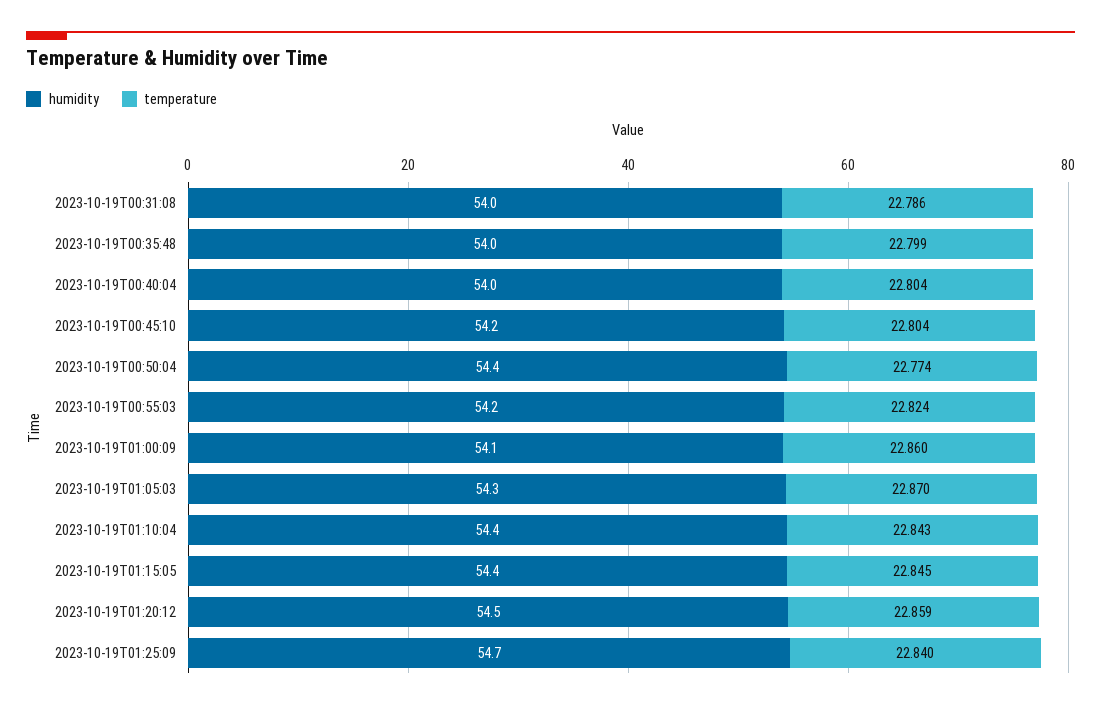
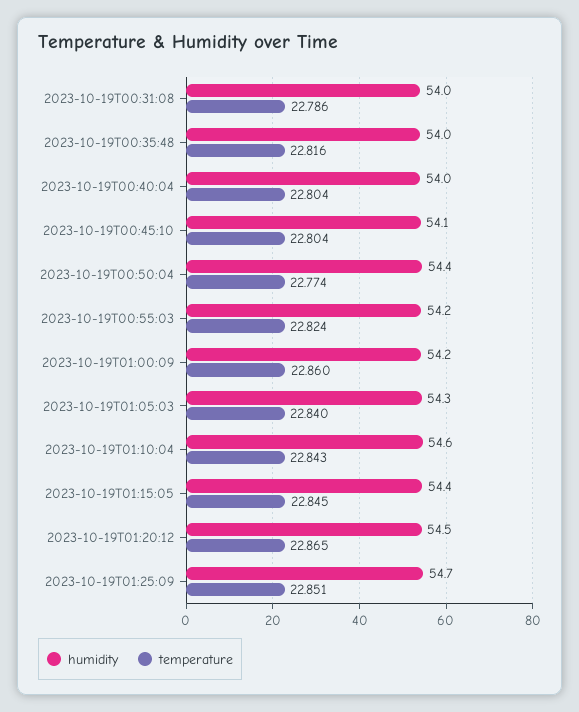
temperature, 2023-10-19T00:35:48: 22.799 -> 22.816
humidity, 2023-10-19T00:45:10: 54.2 -> 54.1
humidity, 2023-10-19T01:00:09: 54.1 -> 54.2
temperature, 2023-10-19T01:05:03: 22.87 -> 22.84
humidity, 2023-10-19T01:10:04: 54.4 -> 54.6
temperature, 2023-10-19T01:20:12: 22.859 -> 22.865
temperature, 2023-10-19T01:25:09: 22.84 -> 22.851

